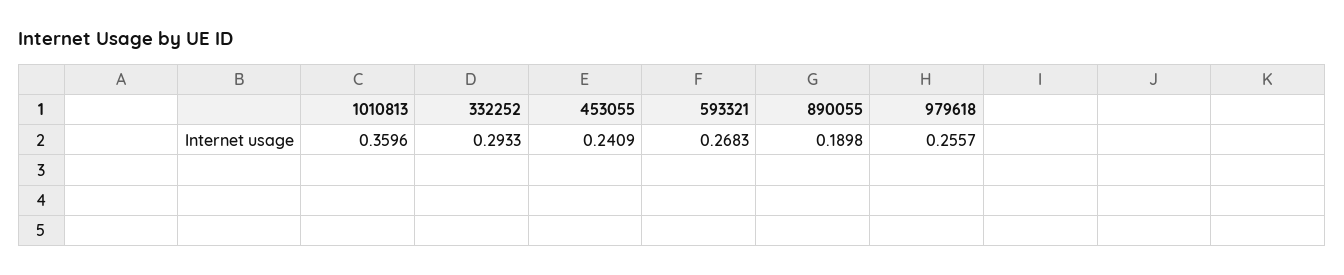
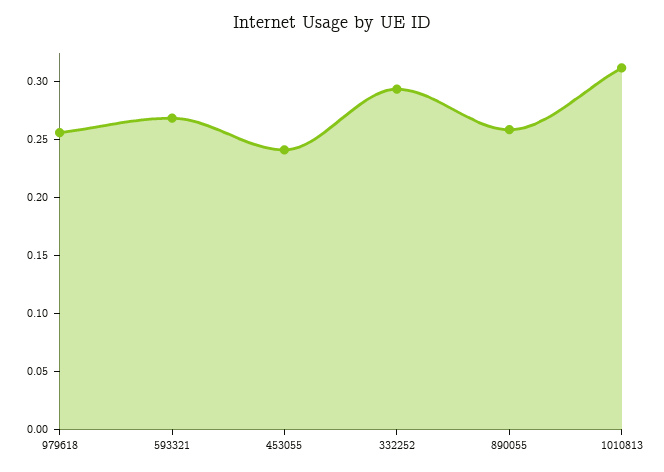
1010813: 0.3596 -> 0.31
890055: 0.1898 -> 0.26

